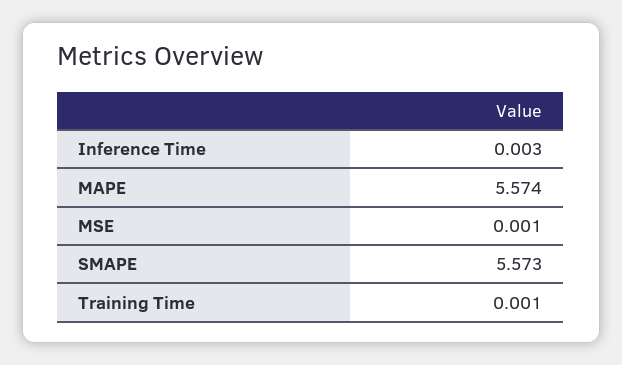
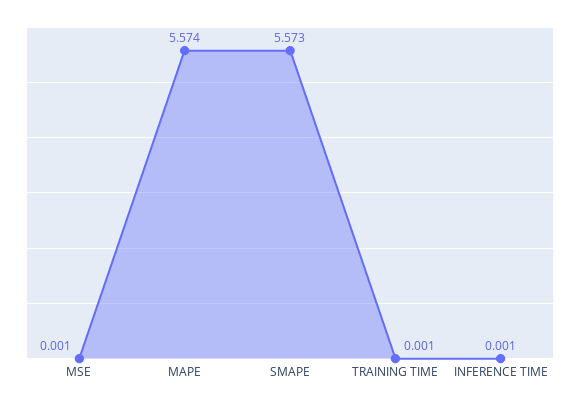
Inference Time: 0.003 -> 0.001

